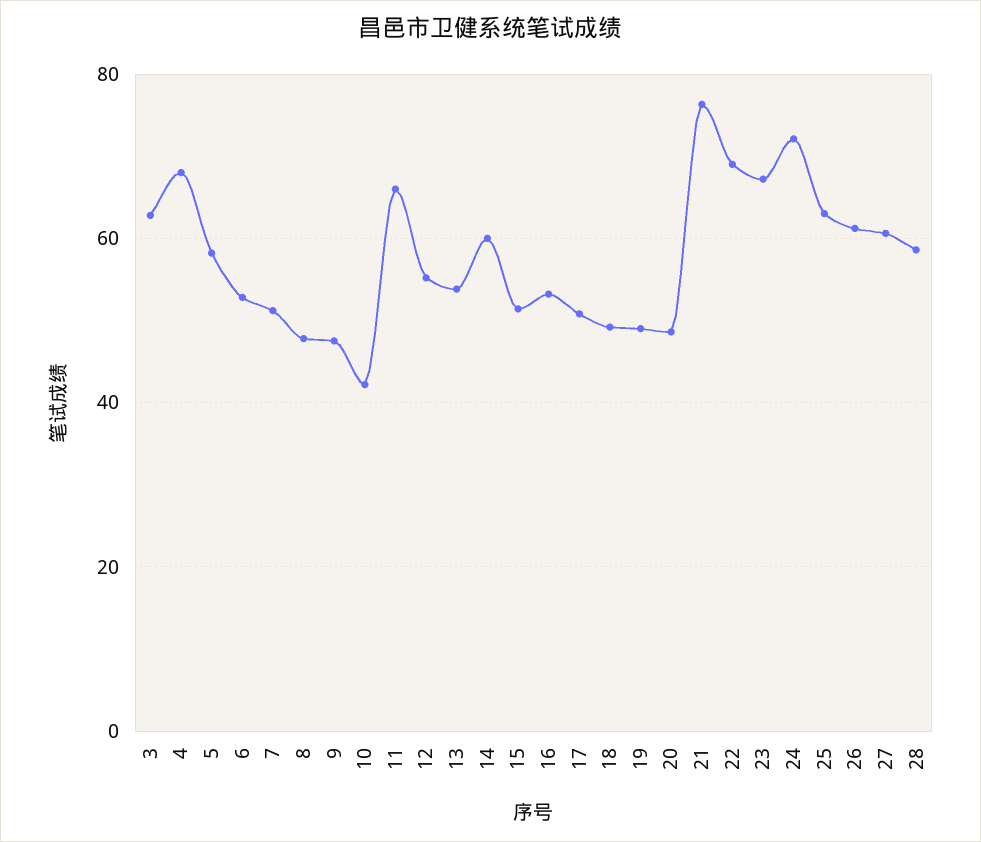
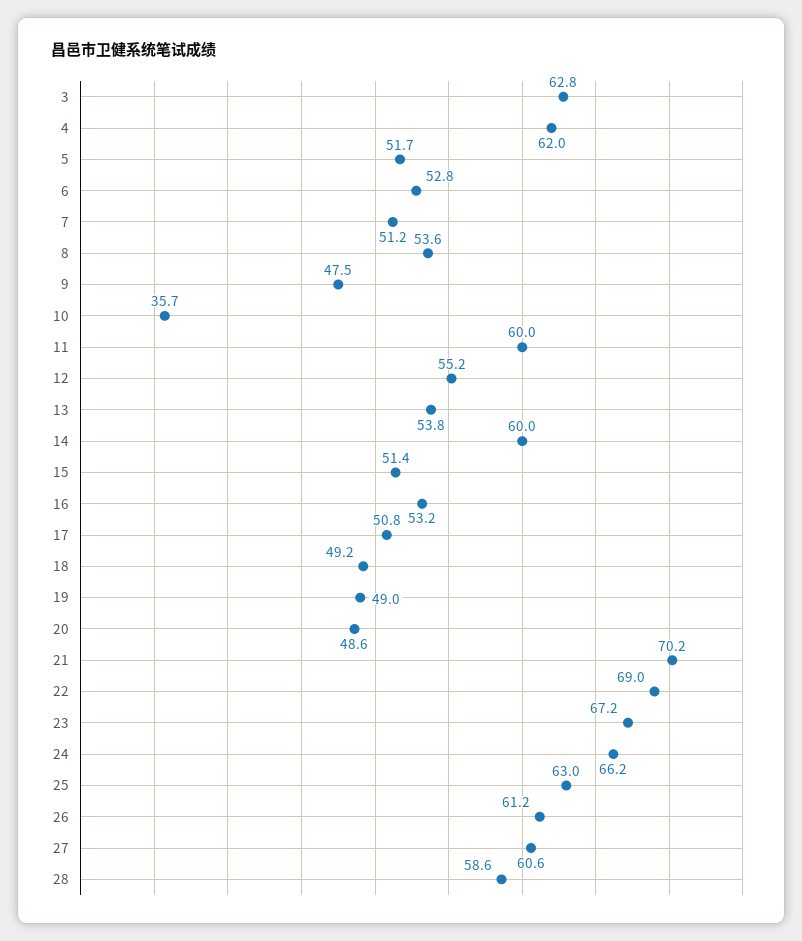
4: 68 -> 62
5: 58 -> 51.7
8: 48 -> 53.6
10: 42 -> 35.7
11: 66 -> 60
21: 76 -> 70.2
24: 72 -> 66.2

